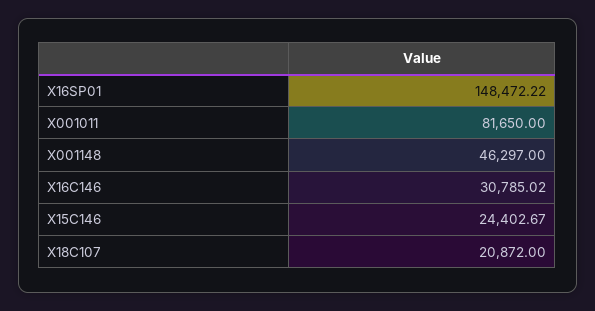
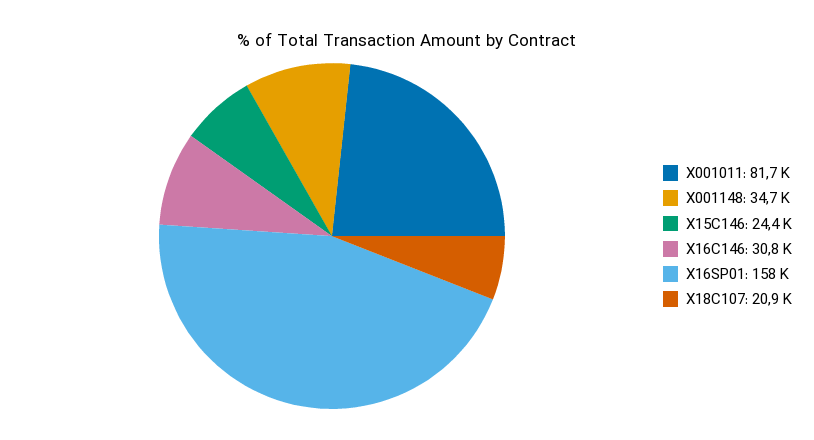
X16SP01: 148472.22 -> 158000
X001148: 46297 -> 34700

